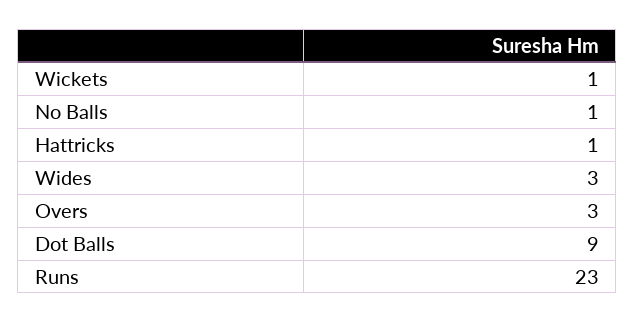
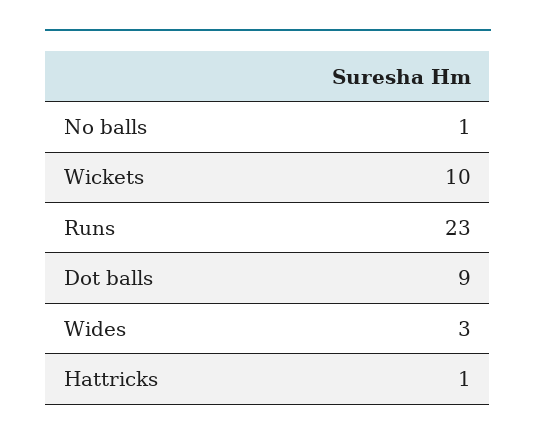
Wickets: 1 -> 10
Overs: 3 -> none

